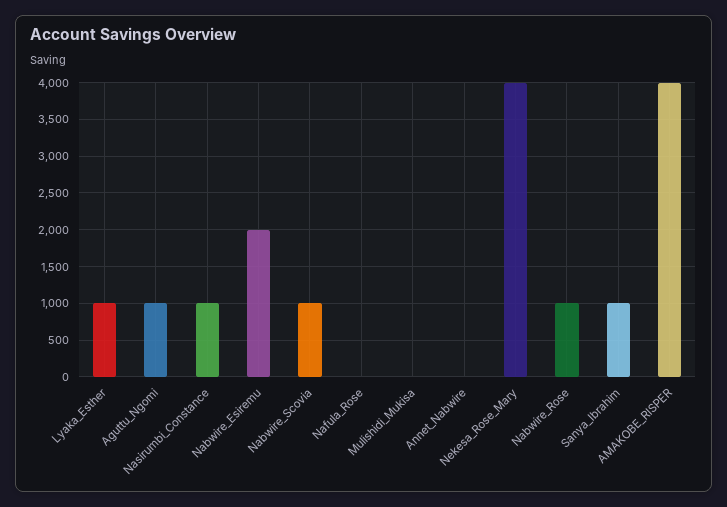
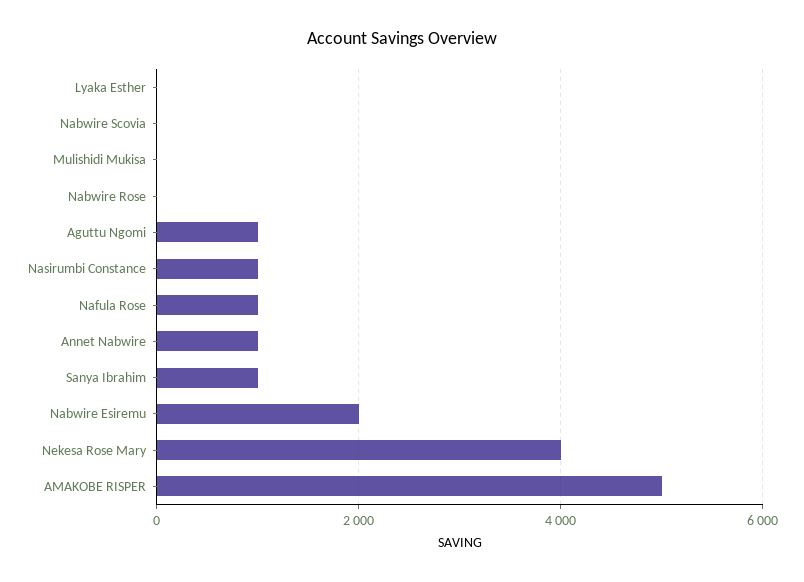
Lyaka_Esther: 1000 -> 0
Nabwire_Scovia: 1000 -> 0
Nafula_Rose: 0 -> 1000
Annet_Nabwire: 0 -> 1000
Nabwire_Rose: 1000 -> 0
AMAKOBE_RISPER: 4000 -> 5000

